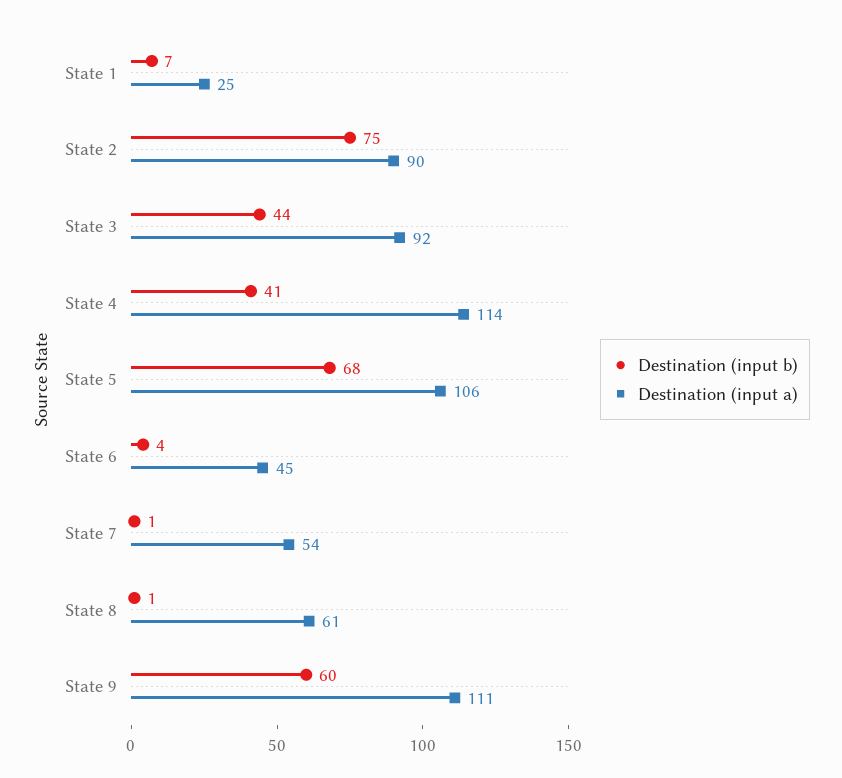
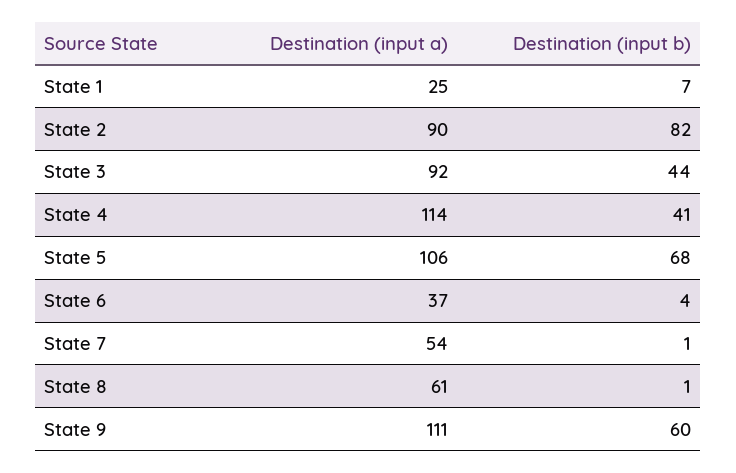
Destination (input b), State 2: 75 -> 82
Destination (input a), State 6: 45 -> 37

